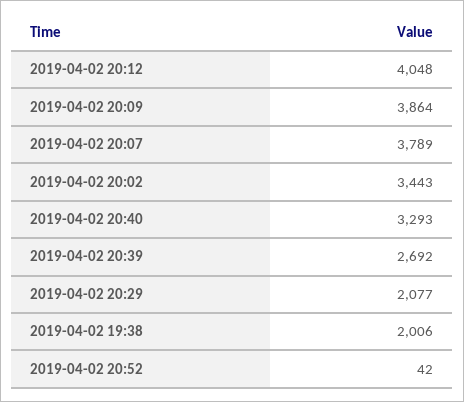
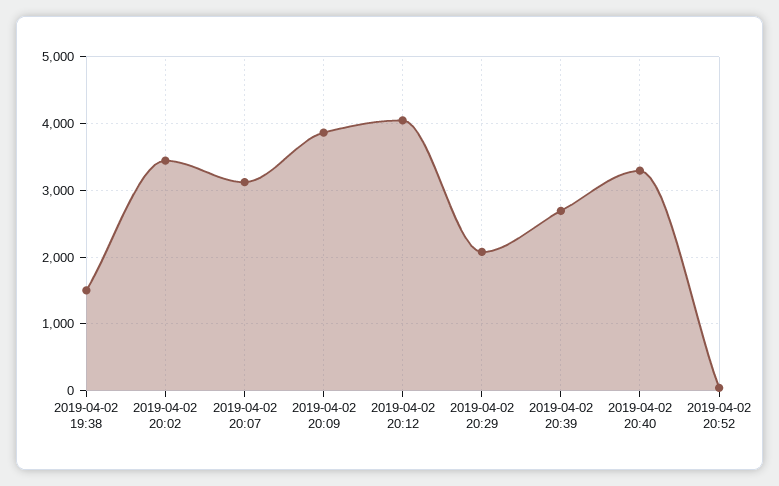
2019-04-02 20:07: 3789 -> 3100
2019-04-02 19:38: 2006 -> 1500

